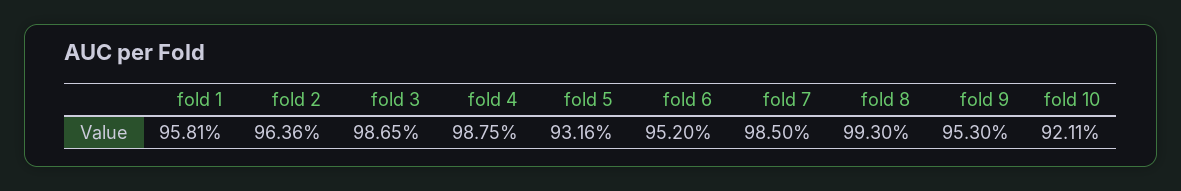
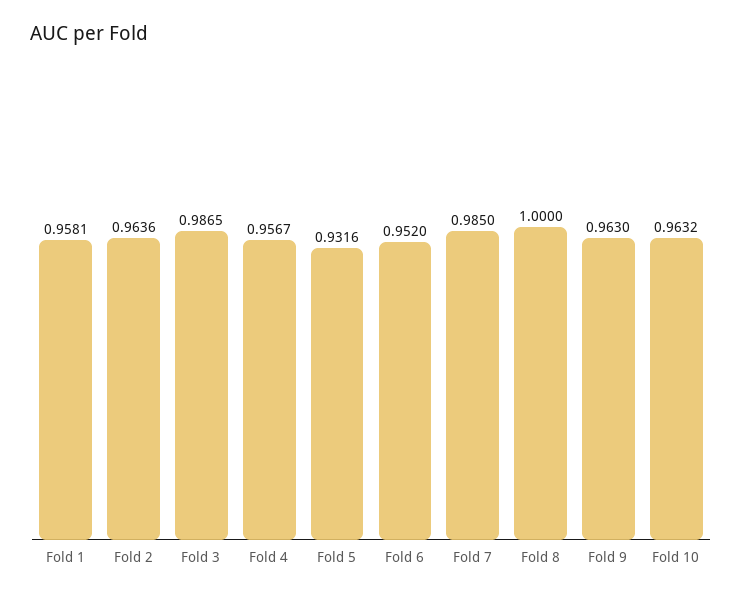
fold 4: 0.9875 -> 0.9567
fold 8: 0.993 -> 1
fold 9: 0.953 -> 0.963
fold 10: 0.9211 -> 0.9632

